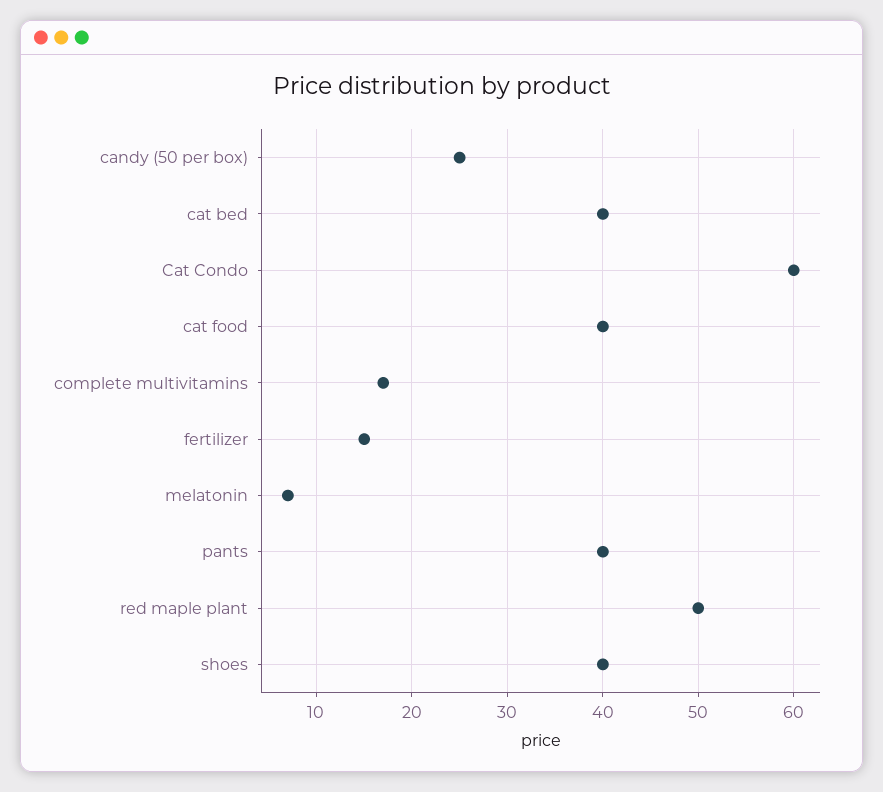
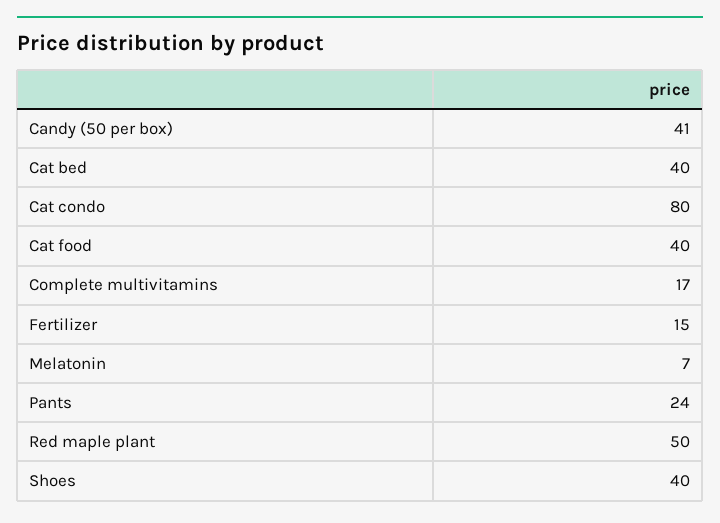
candy (50 per box): 25 -> 41
Cat Condo: 60 -> 80
pants: 40 -> 24

